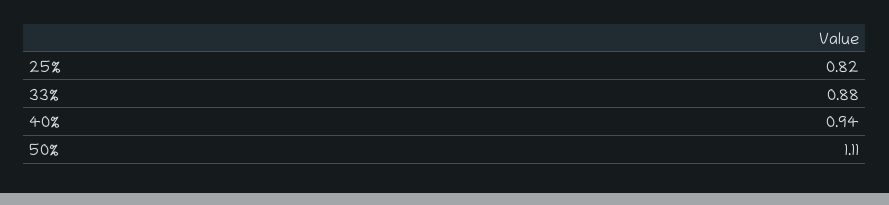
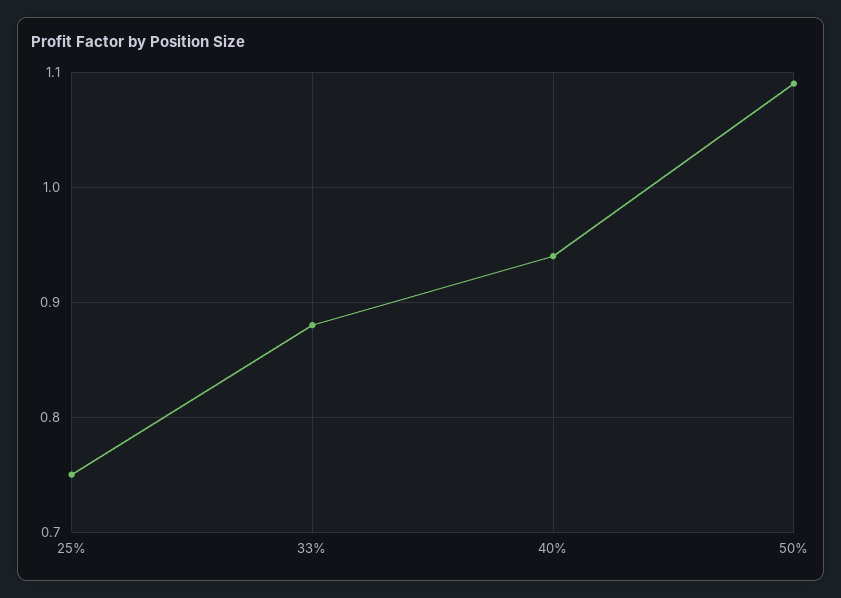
25%: 0.82 -> 0.75
50%: 1.11 -> 1.09

